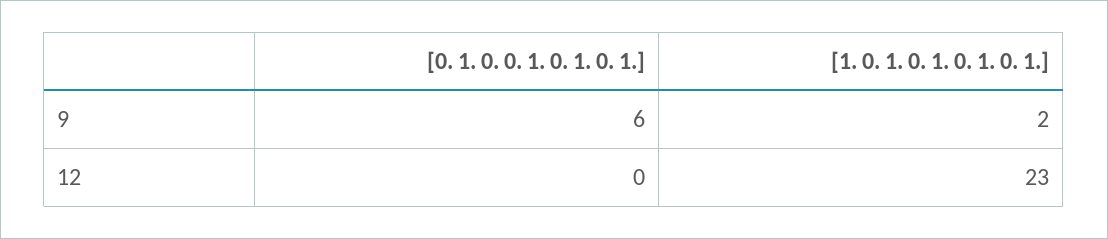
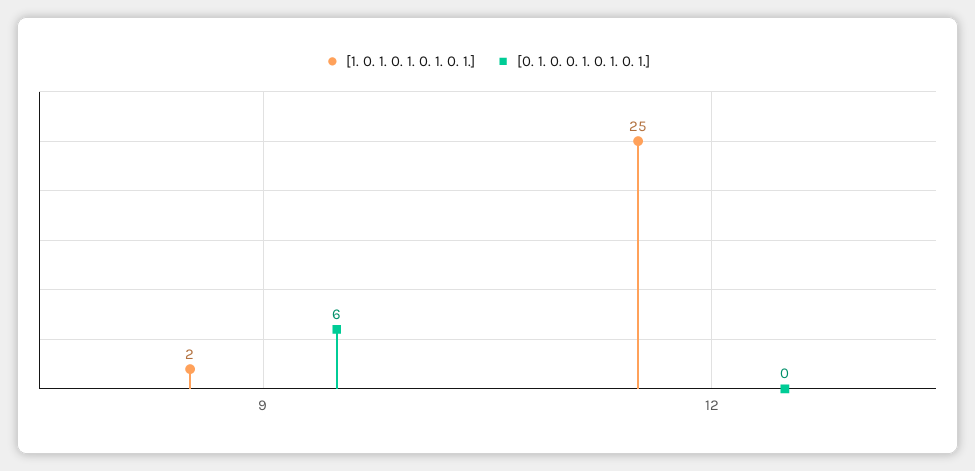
[1. 0. 1. 0. 1. 0. 1. 0. 1.], 12: 23 -> 25

